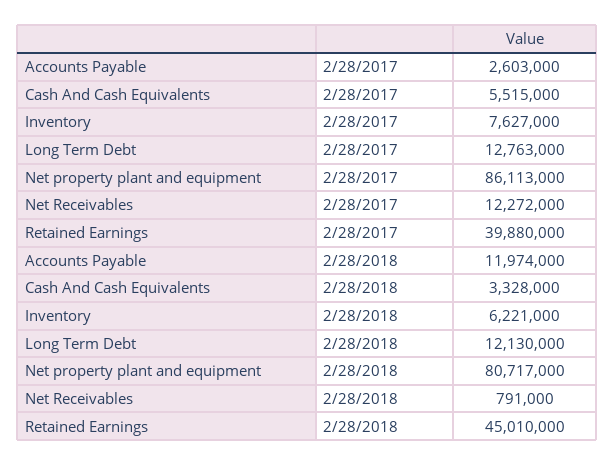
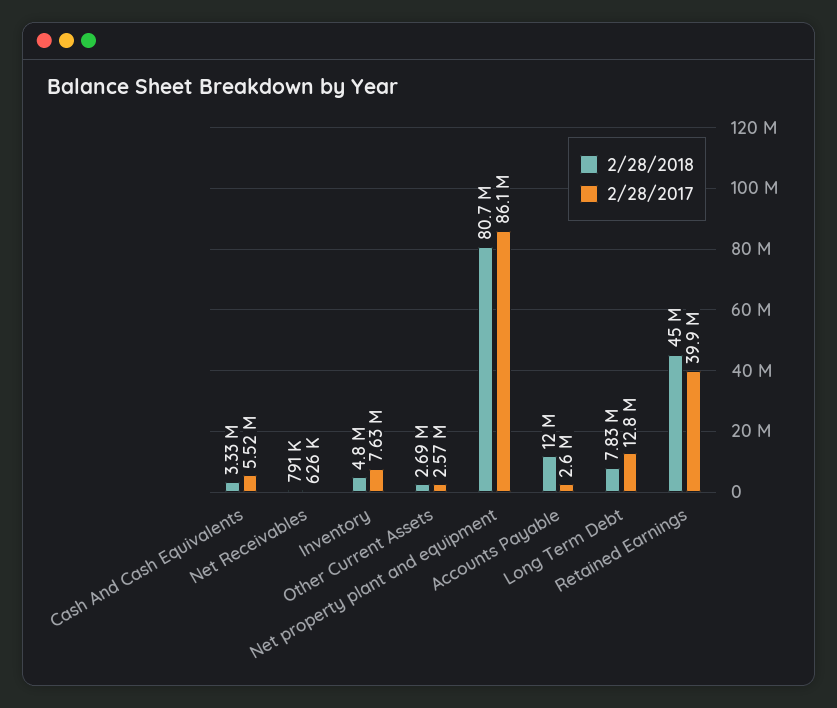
2/28/2017, Net Receivables: 12272000 -> 626000
2/28/2018, Inventory: 6221000 -> 4800000
2/28/2018, Long Term Debt: 12130000 -> 7830000
2/28/2018, Other Current Assets: none -> 2690000
2/28/2017, Other Current Assets: none -> 2570000

